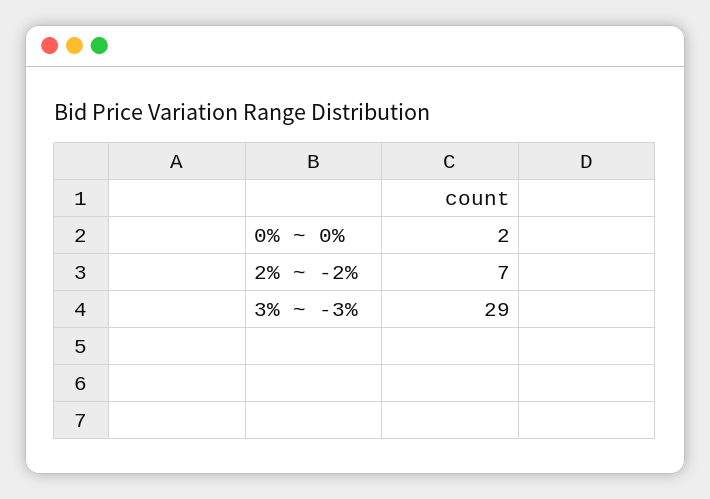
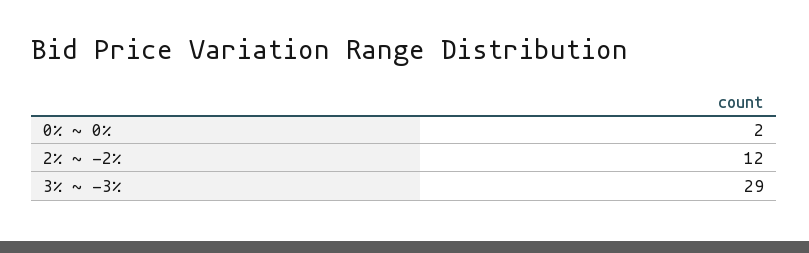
2% ~ -2%: 7 -> 12

